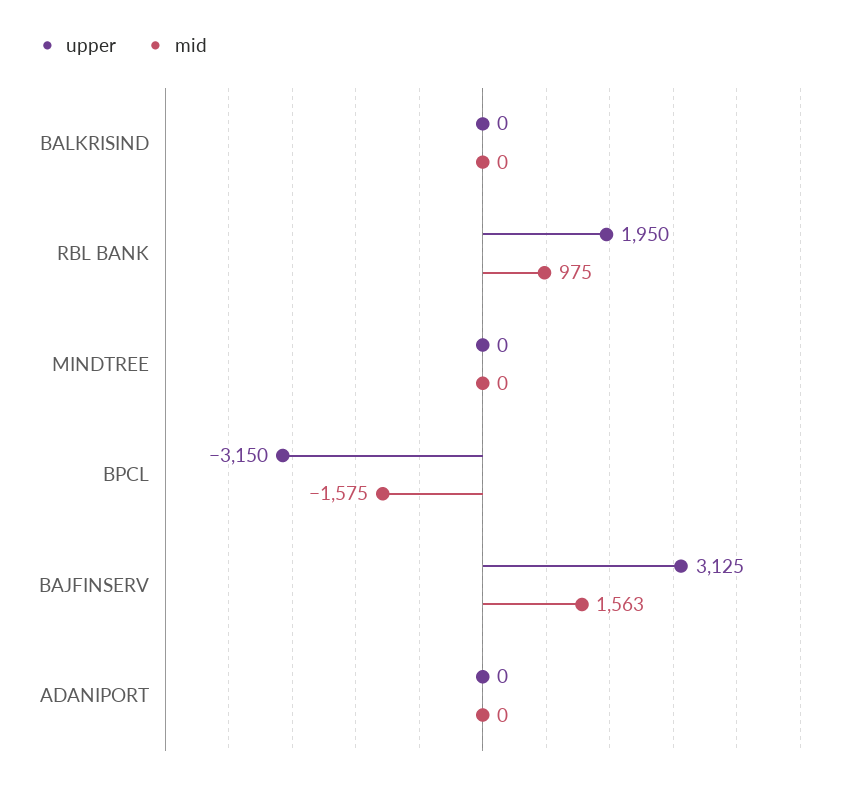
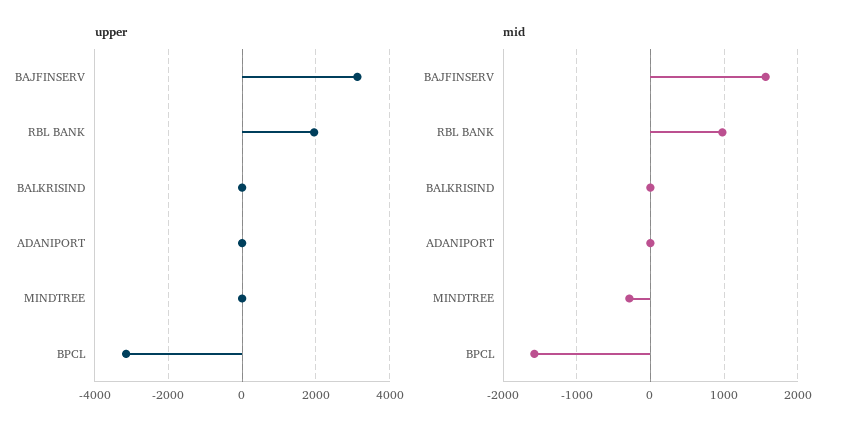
mid, MINDTREE: 0 -> -300

